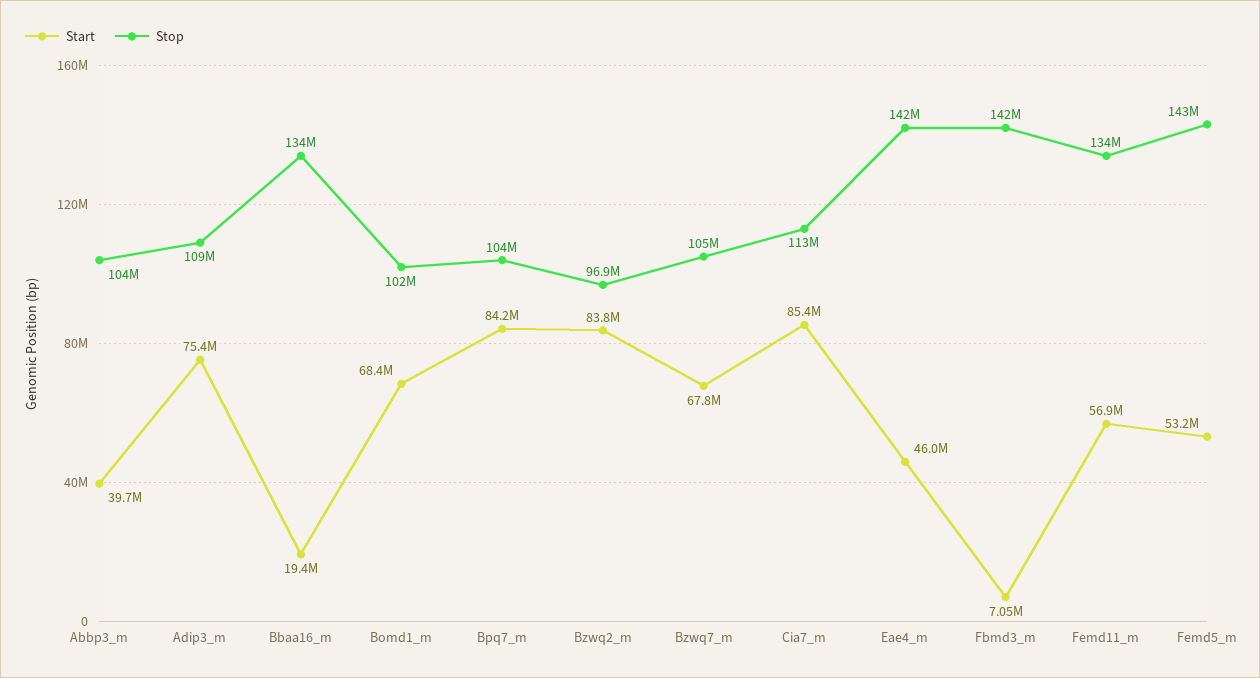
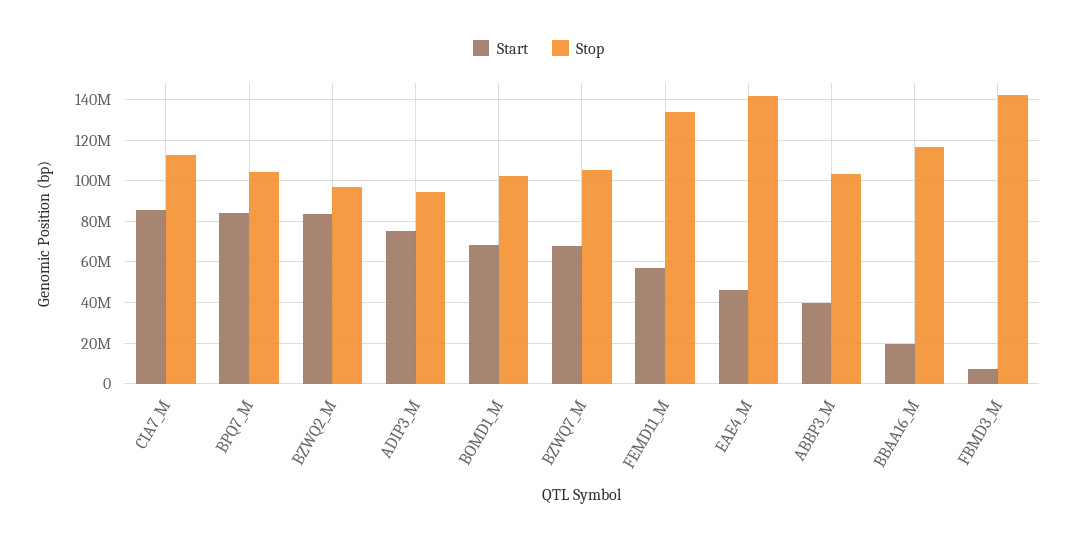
Stop, Adip3_m: 109000000 -> 95000000
Stop, Bbaa16_m: 134000000 -> 115000000
Start, Femd5_m: 53200000 -> none
Stop, Femd5_m: 143000000 -> none

